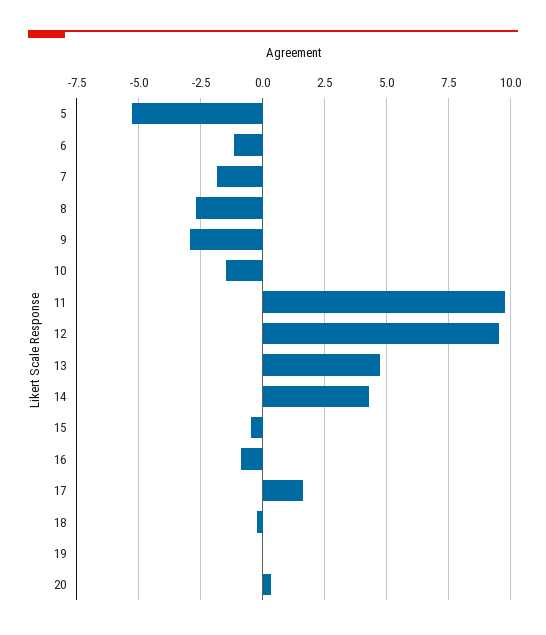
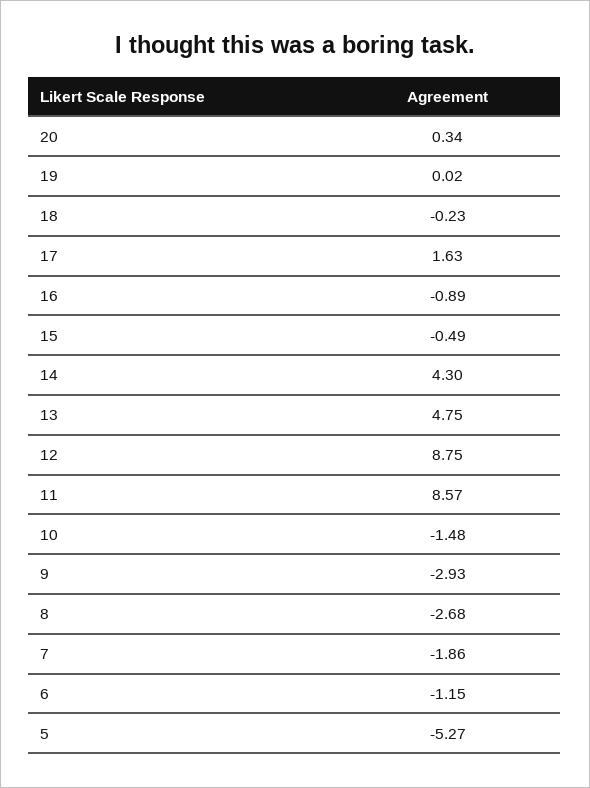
11: 9.75 -> 8.57
12: 9.5 -> 8.75

